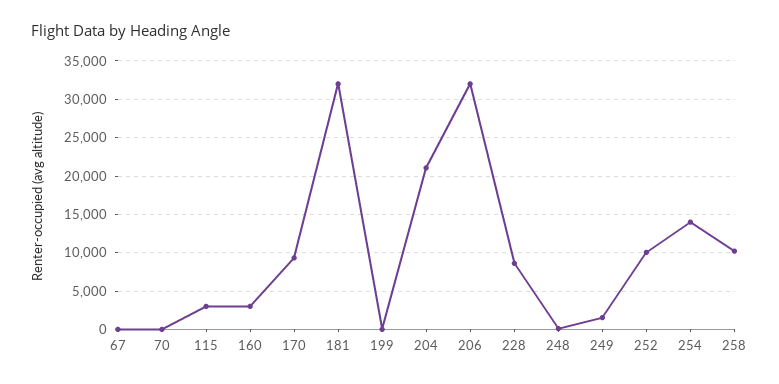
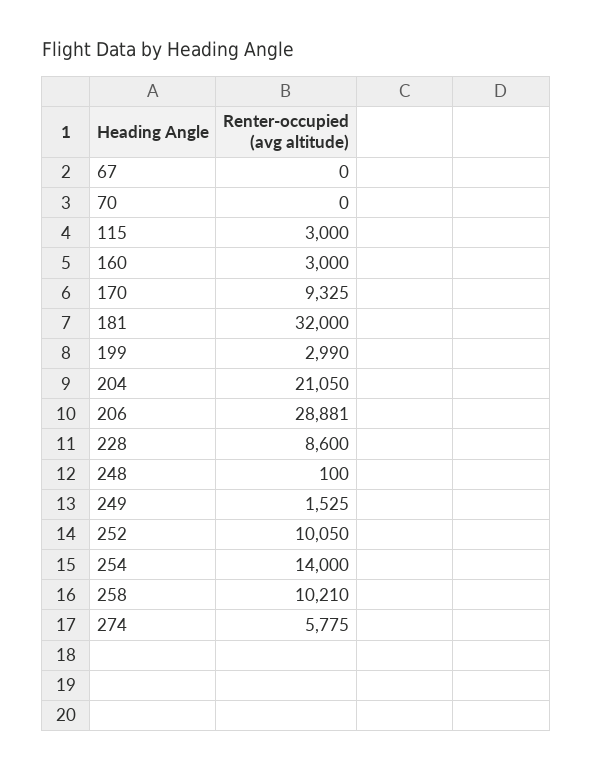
199: 0 -> 2990
206: 32000 -> 28881
274: none -> 5775

